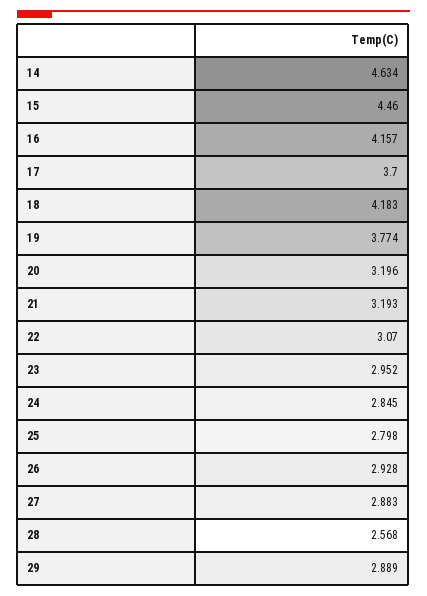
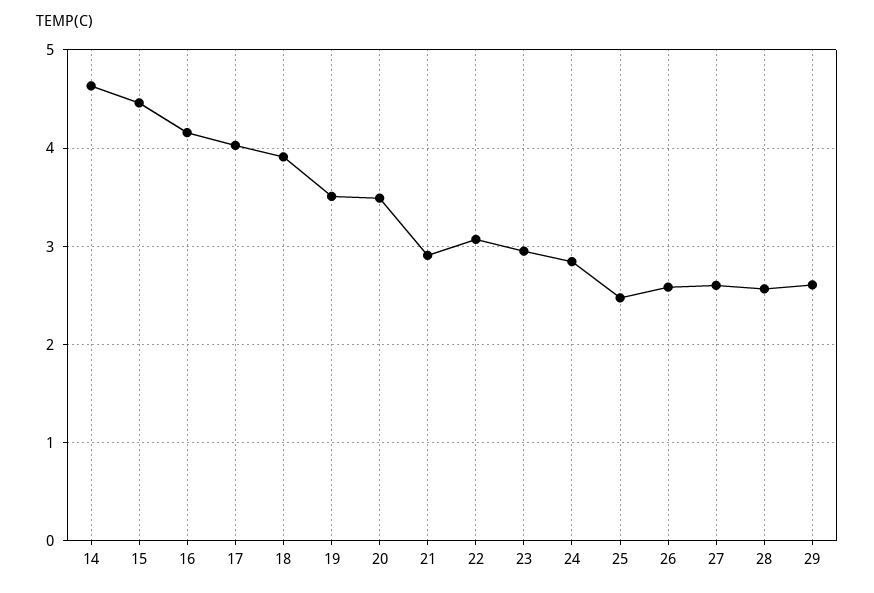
17: 3.7 -> 4
18: 4.183 -> 3.9
19: 3.774 -> 3.5
20: 3.196 -> 3.5
21: 3.193 -> 2.9
25: 2.798 -> 2.5
26: 2.928 -> 2.6
27: 2.883 -> 2.6
29: 2.889 -> 2.6

